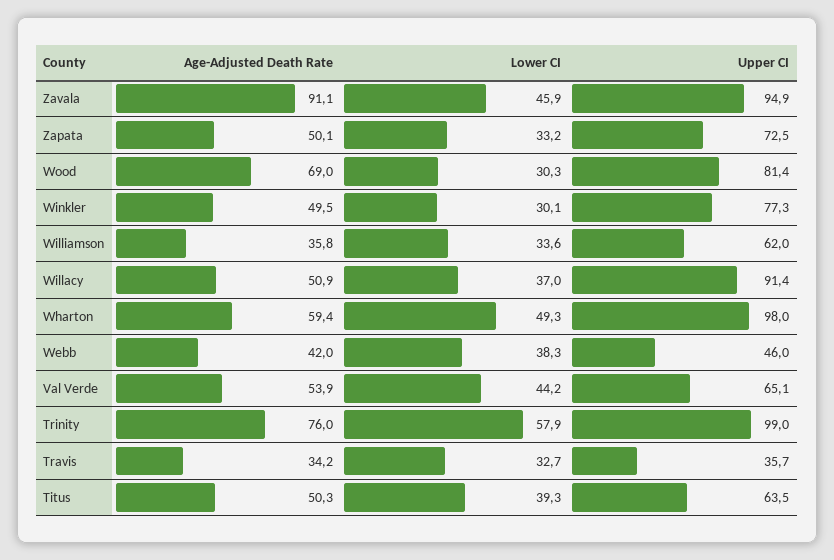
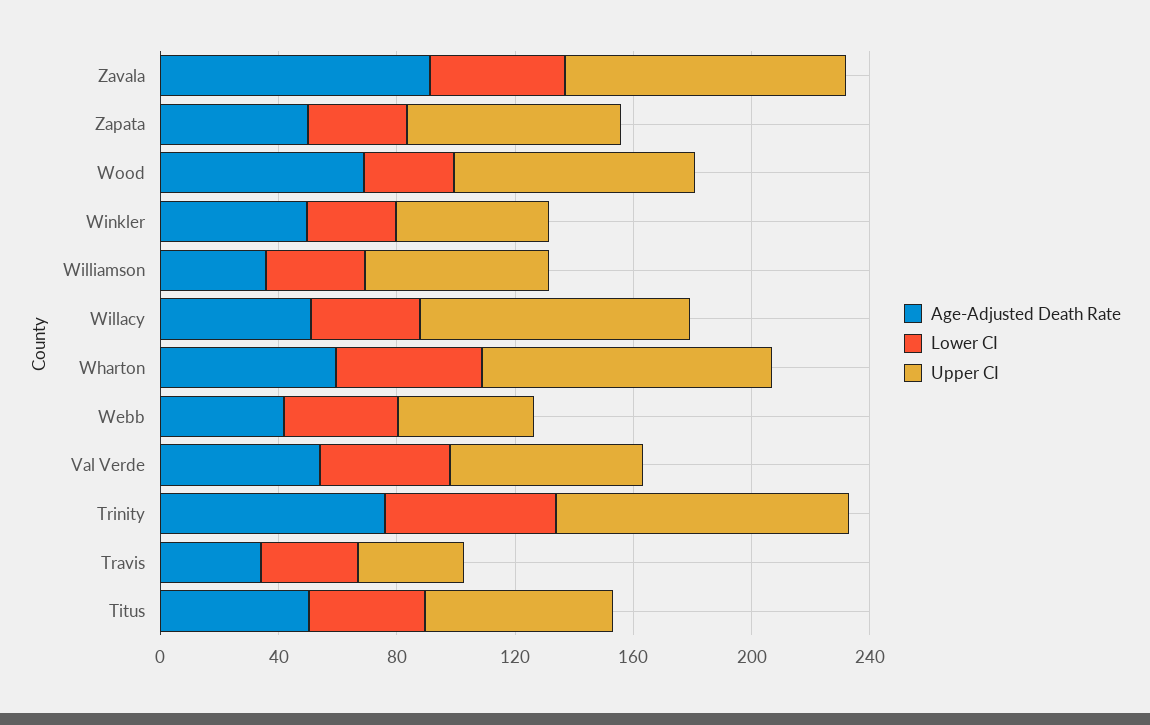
Upper CI, Winkler: 77.3 -> 50

